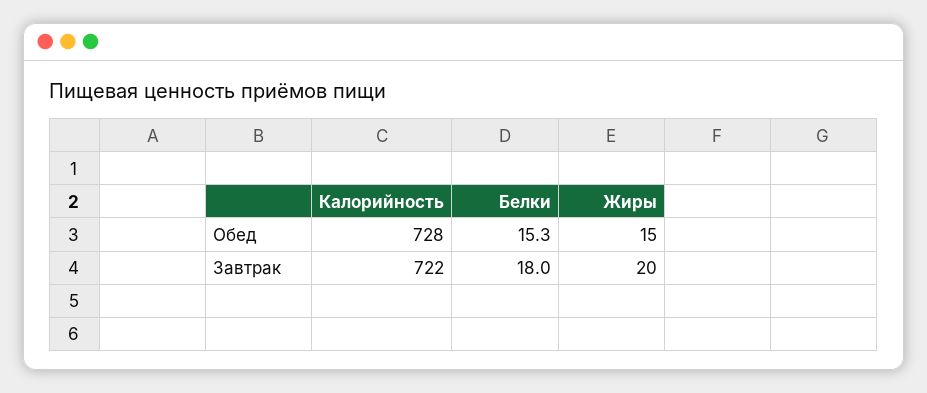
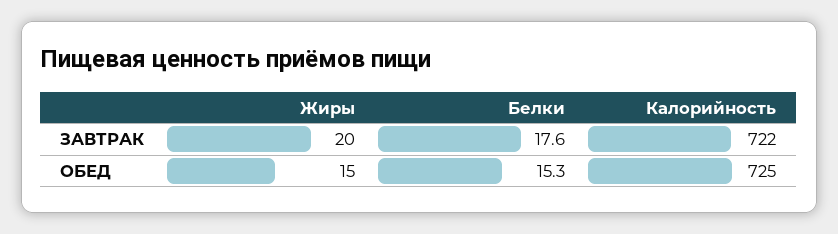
Калорийность, Обед: 728 -> 725
Белки, Завтрак: 18 -> 17.6

